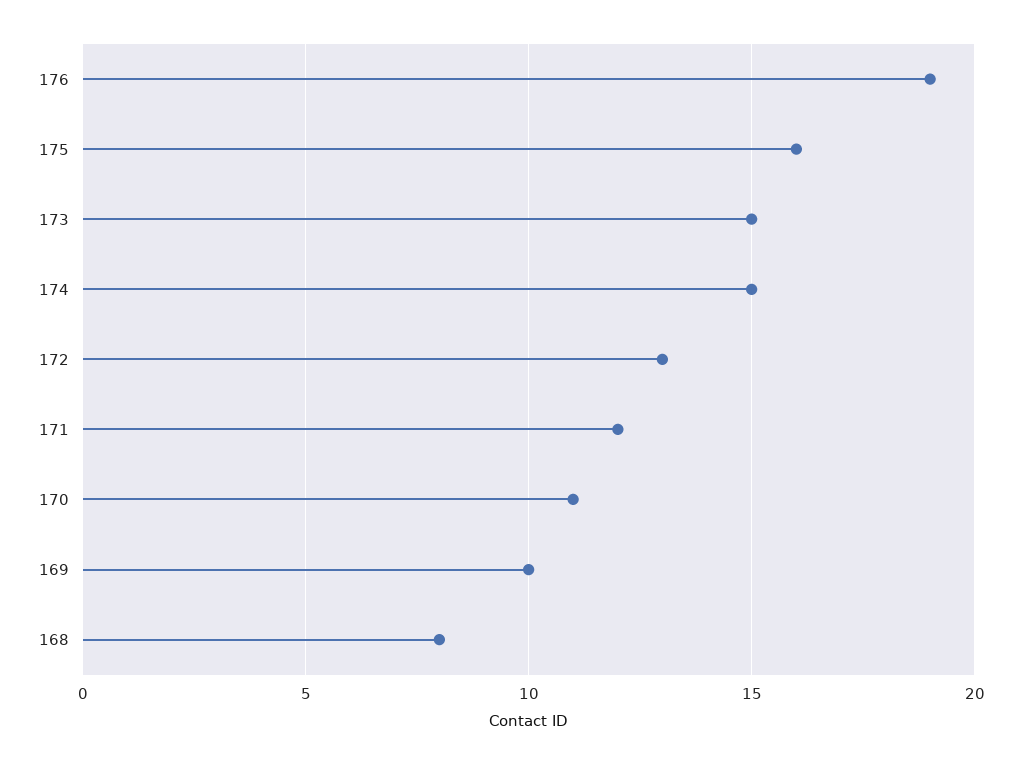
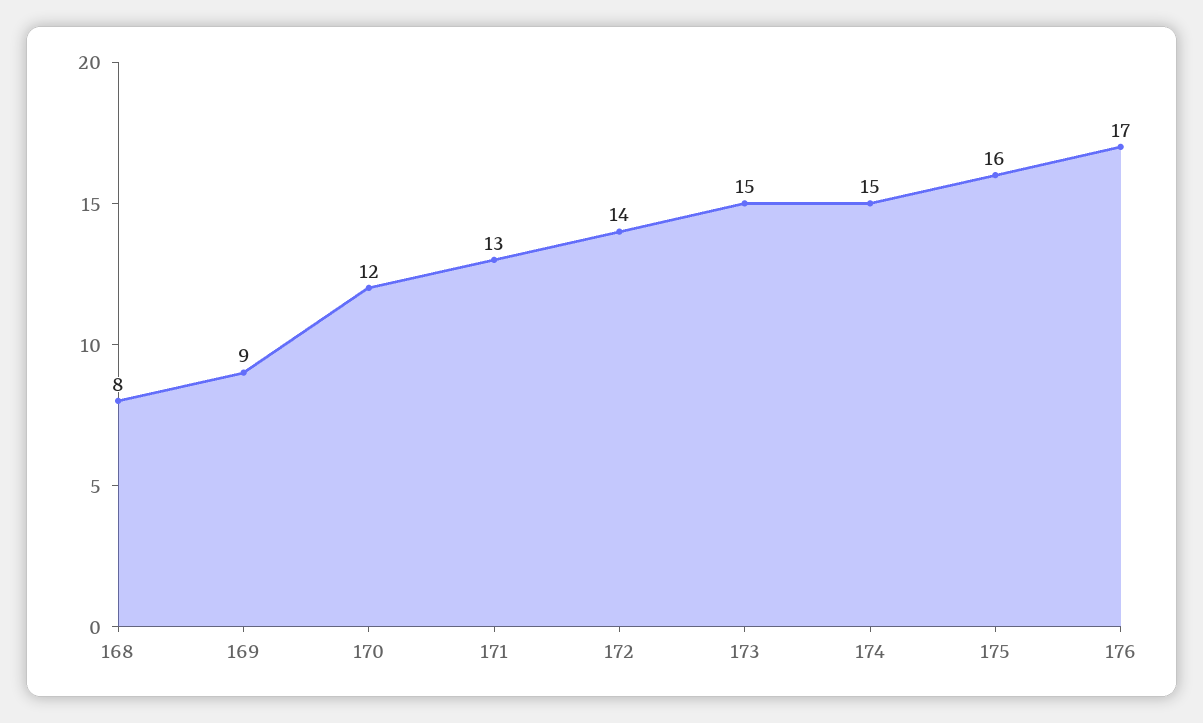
176: 19 -> 17
172: 13 -> 14
171: 12 -> 13
170: 11 -> 12
169: 10 -> 9

